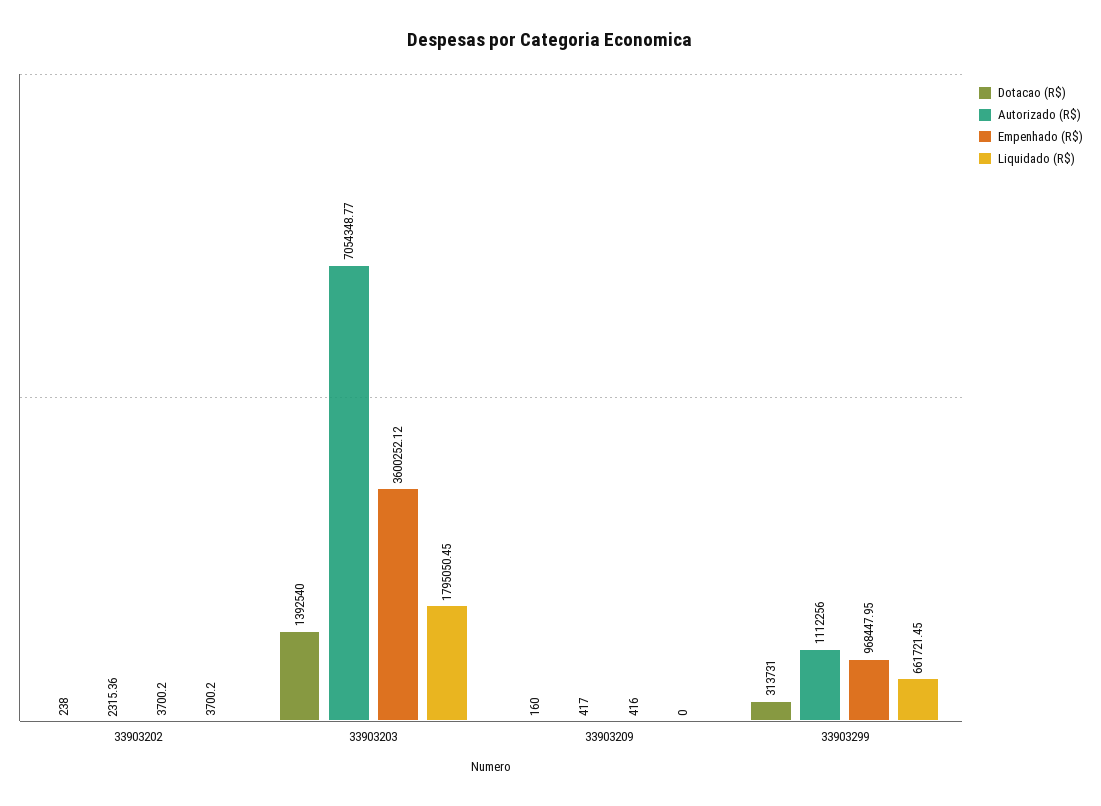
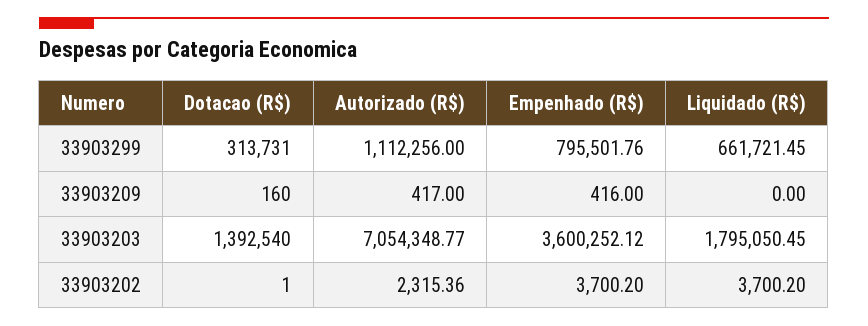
Dotacao (R$), 33903202: 238 -> 1
Empenhado (R$), 33903299: 968447.95 -> 795501.76

